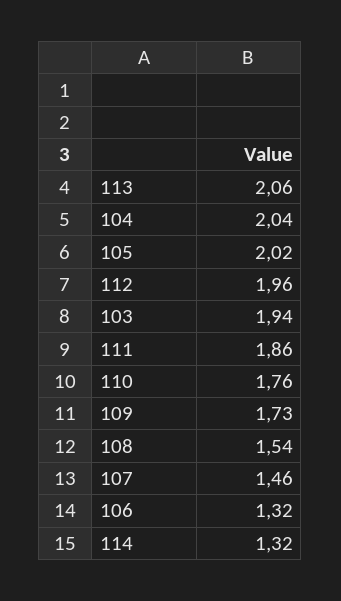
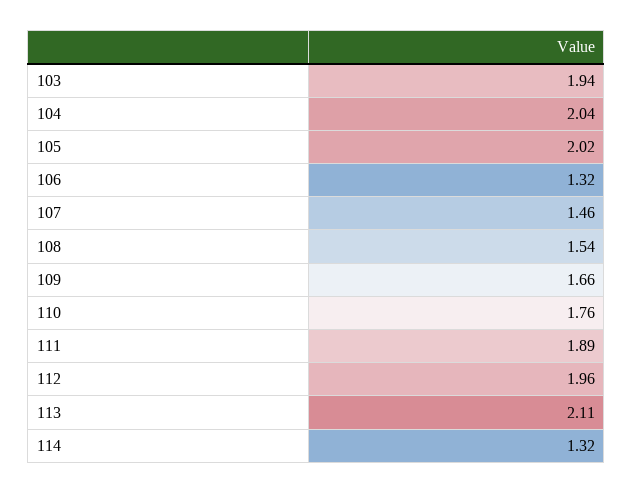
113: 2.06 -> 2.11
111: 1.86 -> 1.89
109: 1.73 -> 1.66

